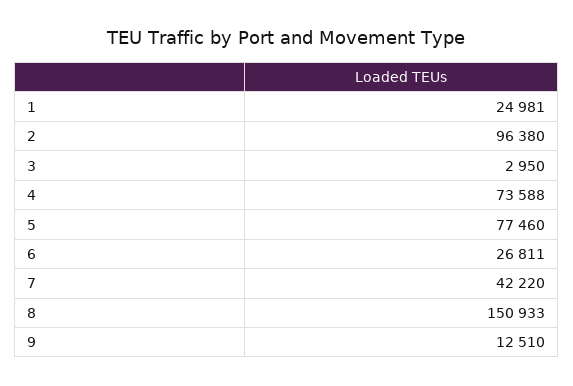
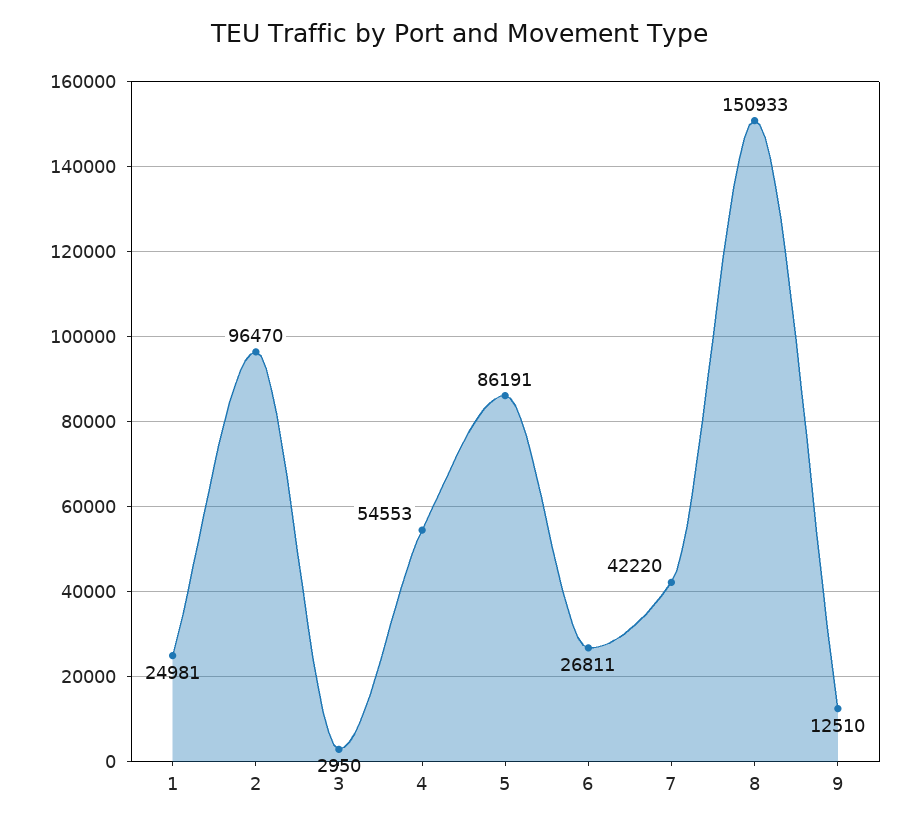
2: 96380 -> 96470
4: 73588 -> 54553
5: 77460 -> 86191

